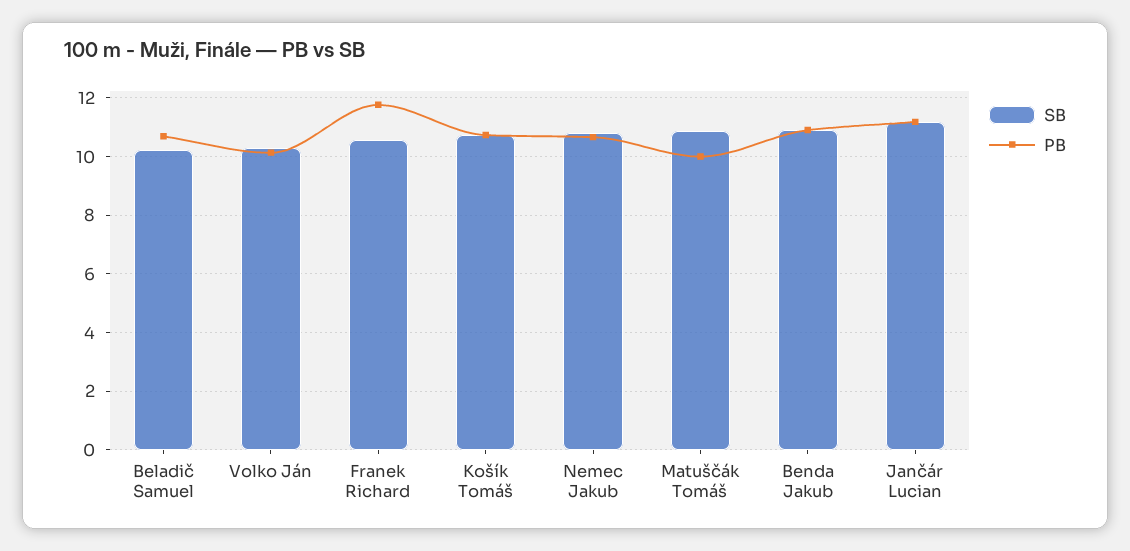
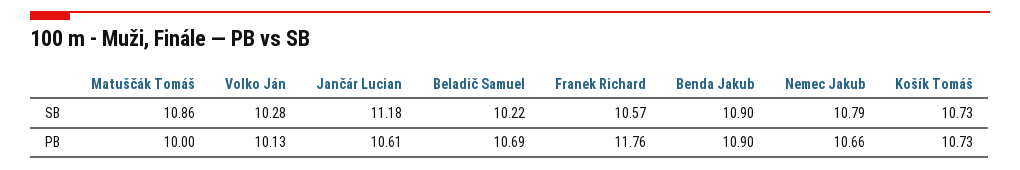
PB, Jančár Lucian: 11.25 -> 10.61

